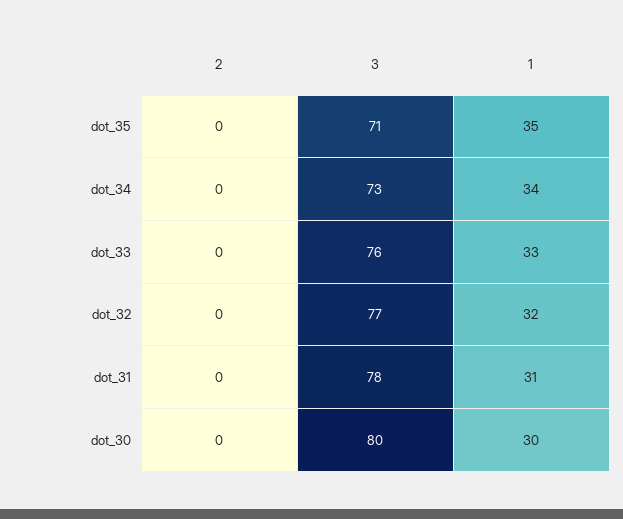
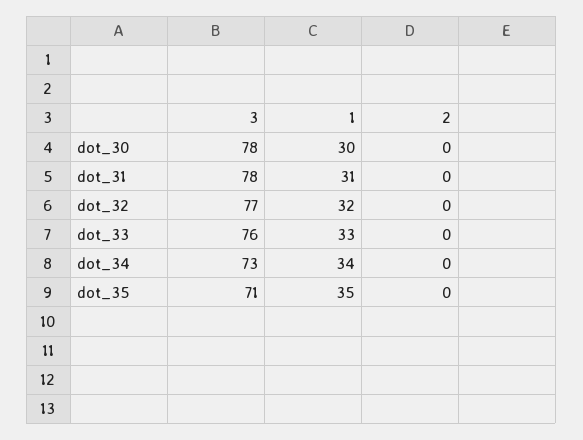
3, dot_30: 80 -> 78

